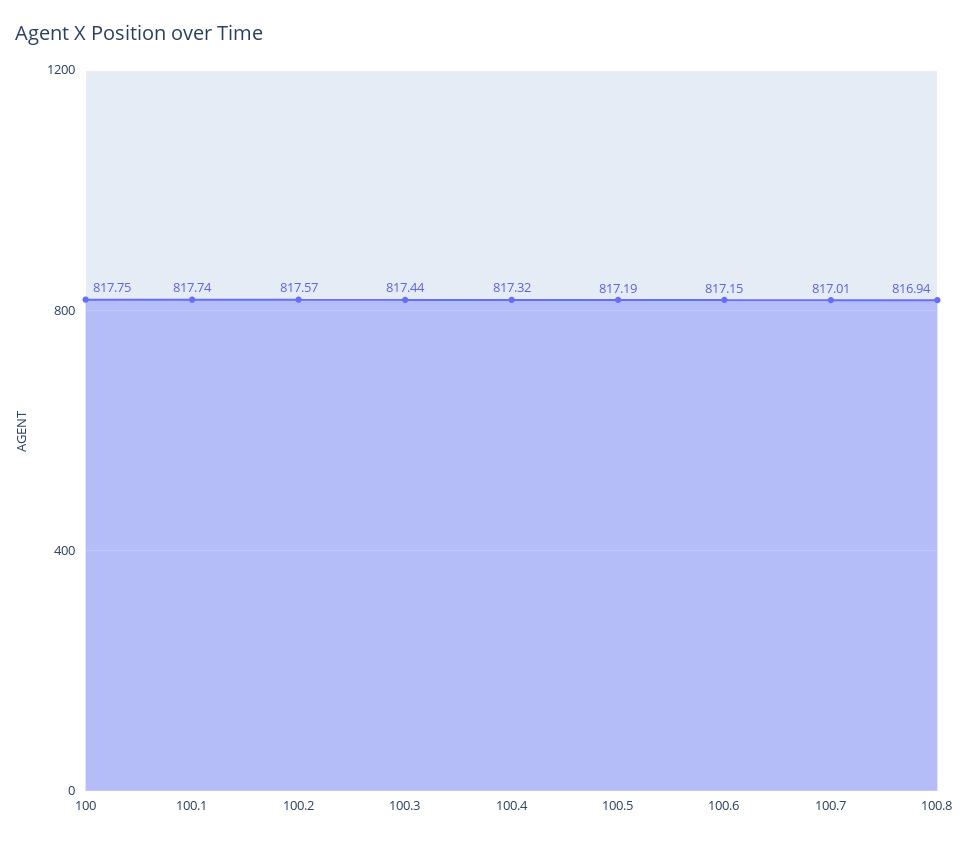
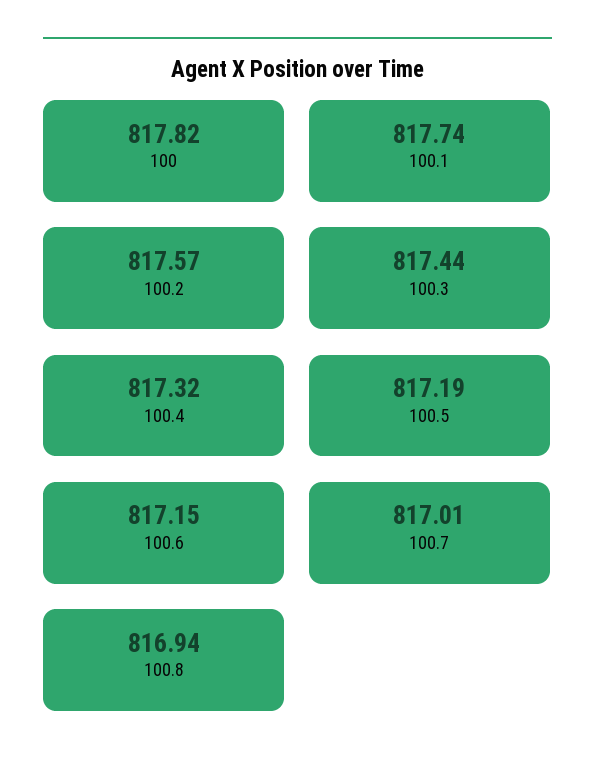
100: 817.75 -> 817.82

